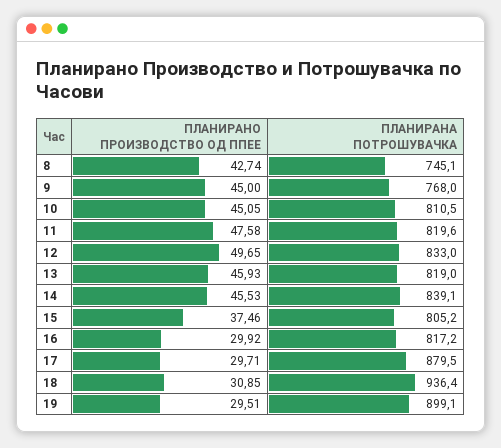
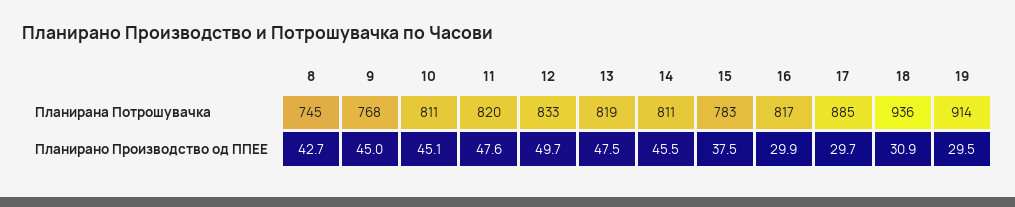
ПЛАНИРАНО ПРОИЗВОДСТВО ОД ППЕЕ, 13: 45.93 -> 47.5
ПЛАНИРАНА ПОТРОШУВАЧКА, 14: 839.1 -> 811
ПЛАНИРАНА ПОТРОШУВАЧКА, 15: 805.2 -> 783
ПЛАНИРАНА ПОТРОШУВАЧКА, 17: 879.5 -> 885
ПЛАНИРАНА ПОТРОШУВАЧКА, 19: 899.1 -> 914

